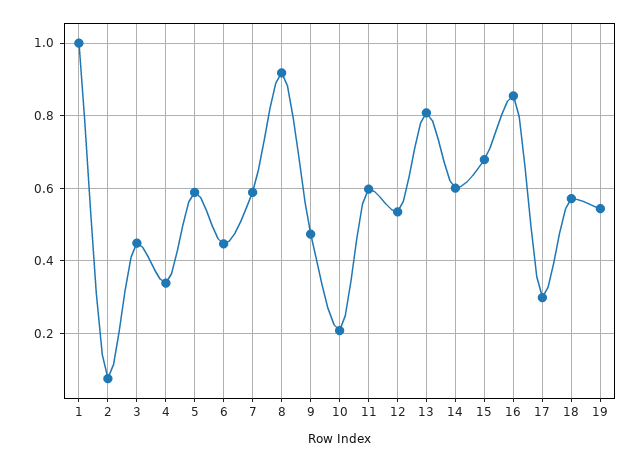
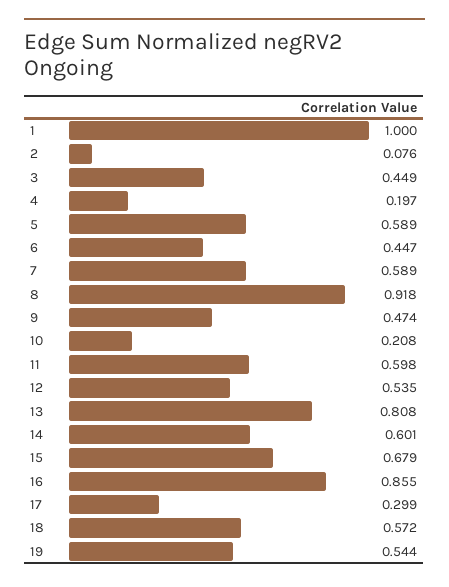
4: 0.34 -> 0.197

